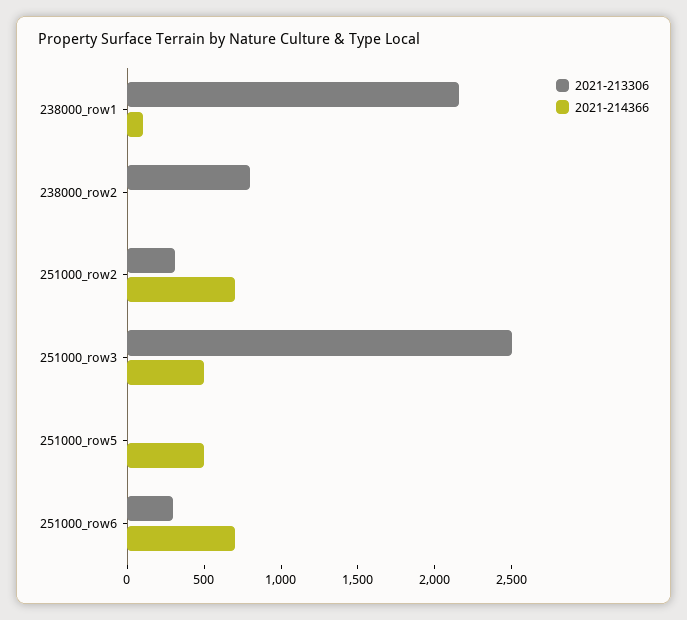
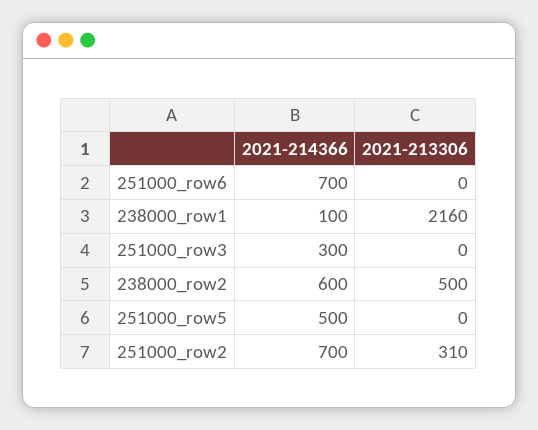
2021-213306, 238000_row2: 800 -> 500
2021-214366, 238000_row2: 0 -> 600
2021-213306, 251000_row3: 2500 -> 0
2021-214366, 251000_row3: 500 -> 300
2021-213306, 251000_row6: 300 -> 0

